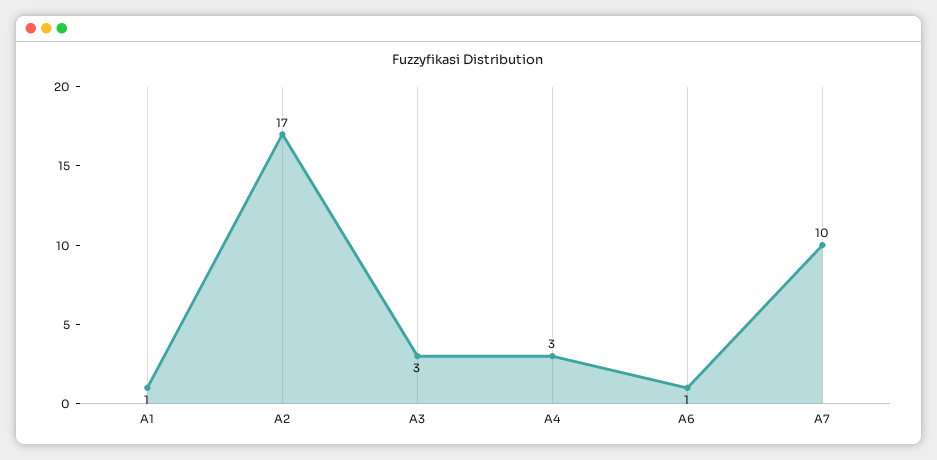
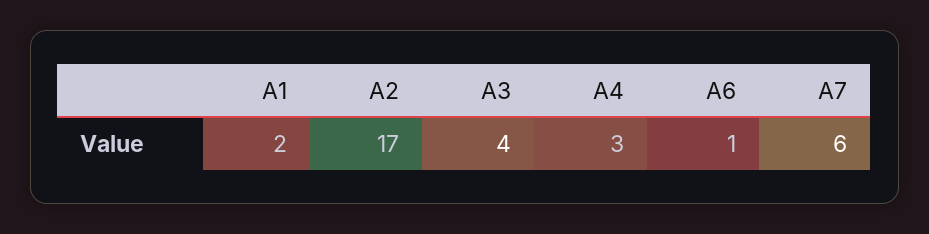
A1: 1 -> 2
A3: 3 -> 4
A7: 10 -> 6

